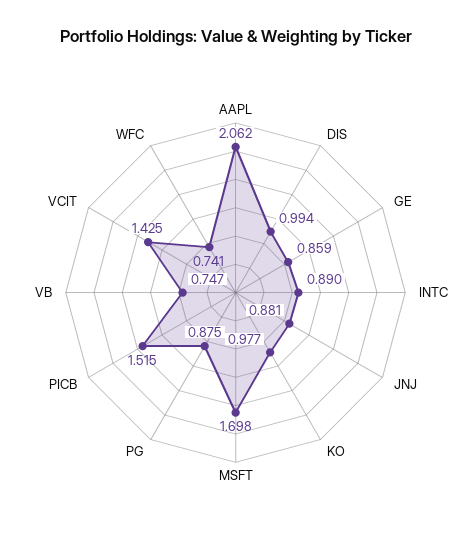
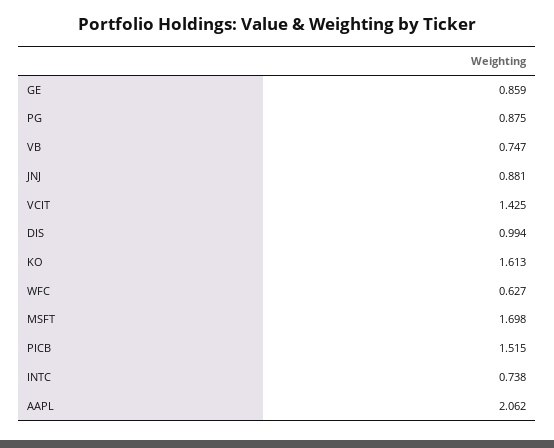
INTC: 0.89 -> 0.738
KO: 0.977 -> 1.613
WFC: 0.741 -> 0.627

